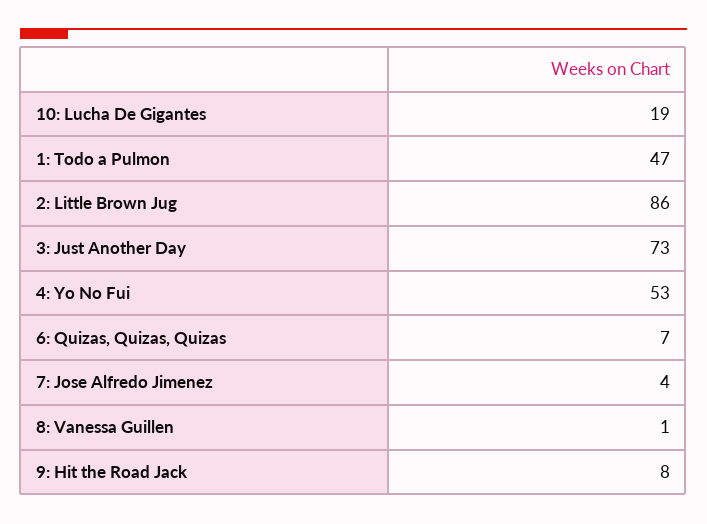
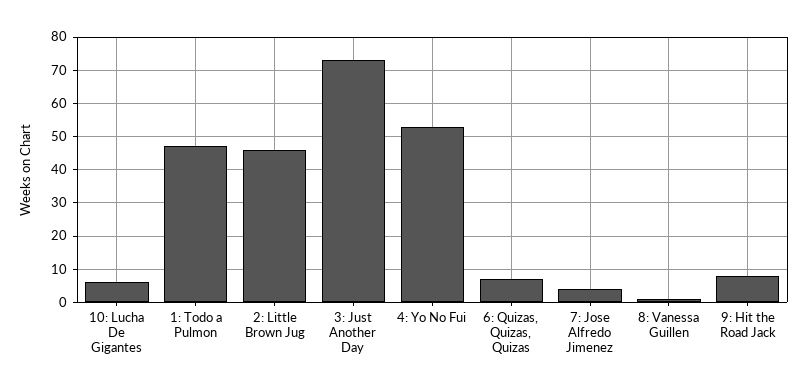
10: Lucha De Gigantes: 19 -> 5
2: Little Brown Jug: 86 -> 45

